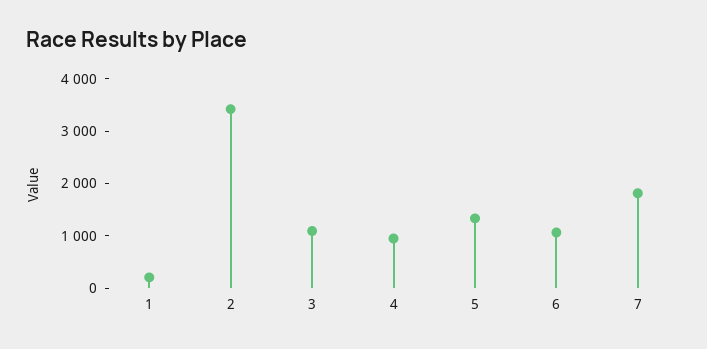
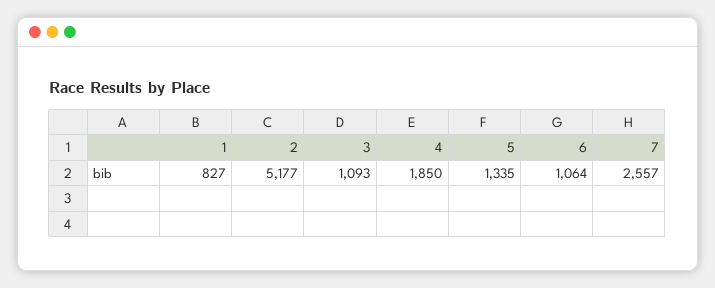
1: 200 -> 827
2: 3400 -> 5177
4: 1000 -> 1850
7: 1800 -> 2557

